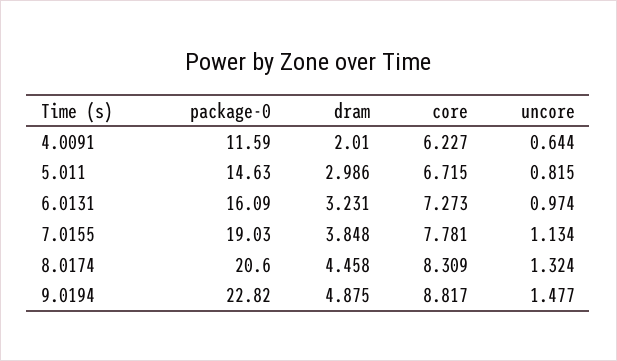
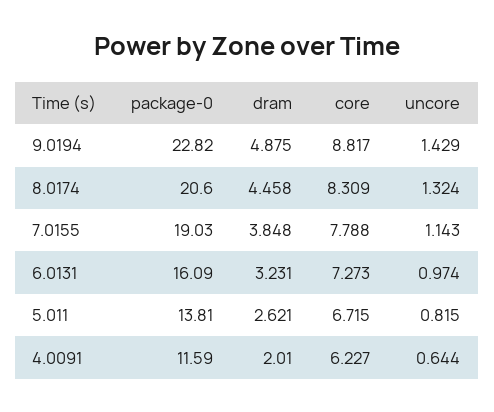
package-0, 5.011: 14.63 -> 13.81
dram, 5.011: 2.986 -> 2.621
core, 7.0155: 7.781 -> 7.788
uncore, 7.0155: 1.134 -> 1.143
uncore, 9.0194: 1.477 -> 1.429

